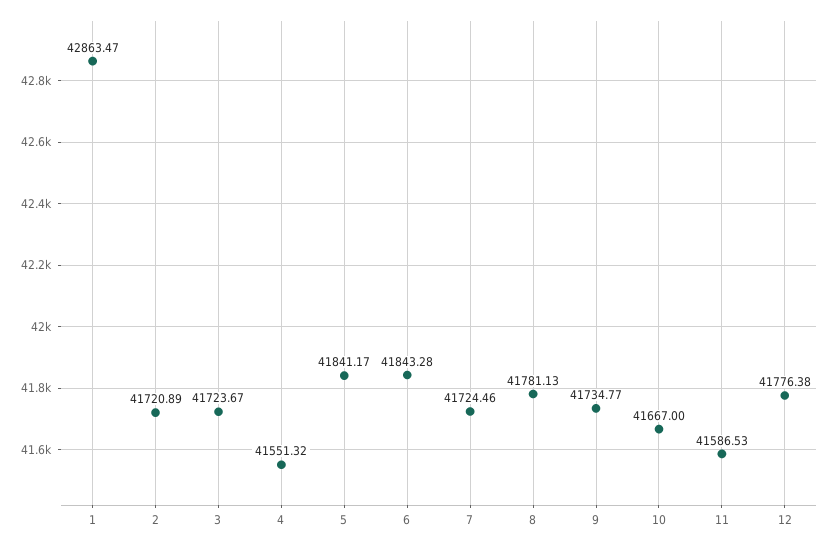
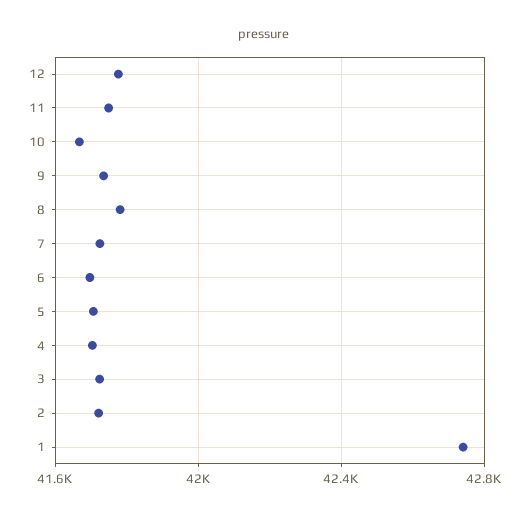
1: 42863.47 -> 42750
4: 41551.32 -> 41700
5: 41841.17 -> 41700
6: 41843.28 -> 41700
11: 41586.53 -> 41750

